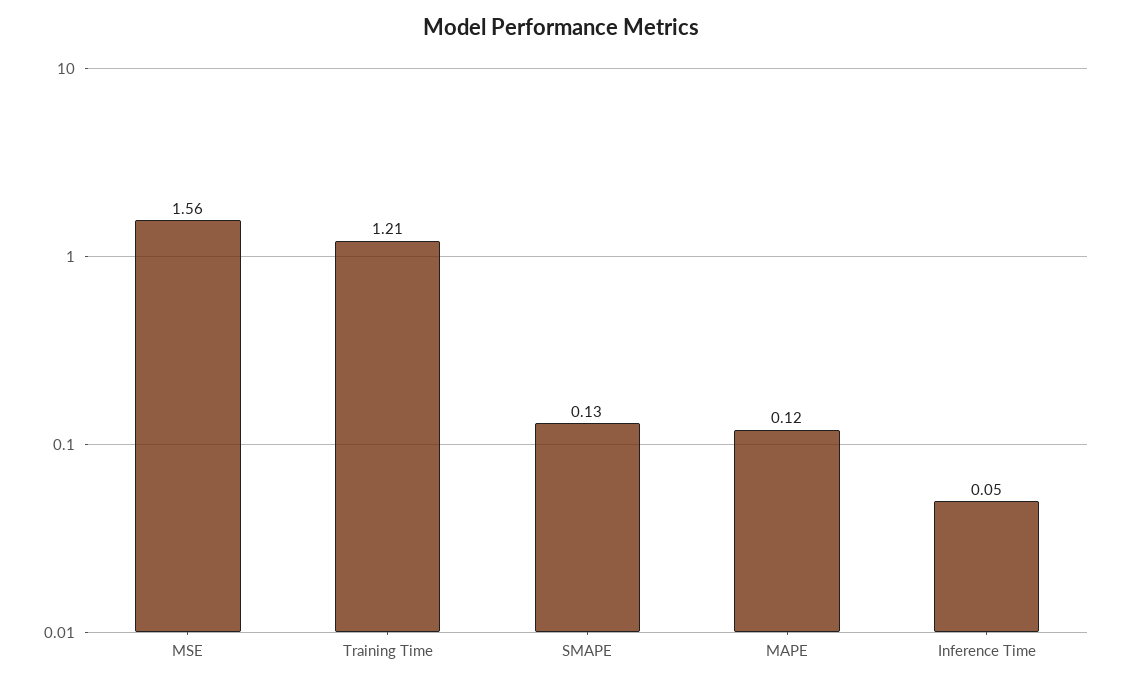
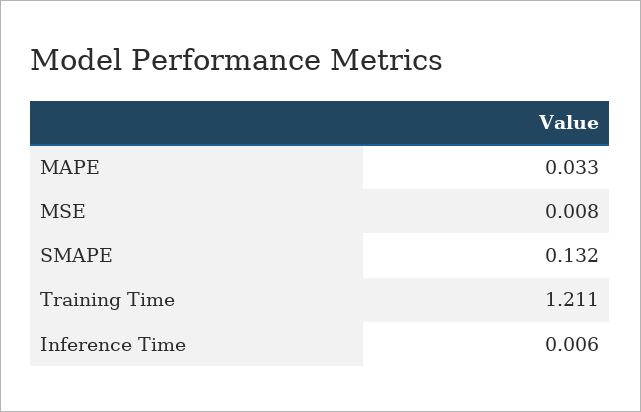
MSE: 1.56 -> 0.008
MAPE: 0.12 -> 0.033
Inference Time: 0.05 -> 0.006

